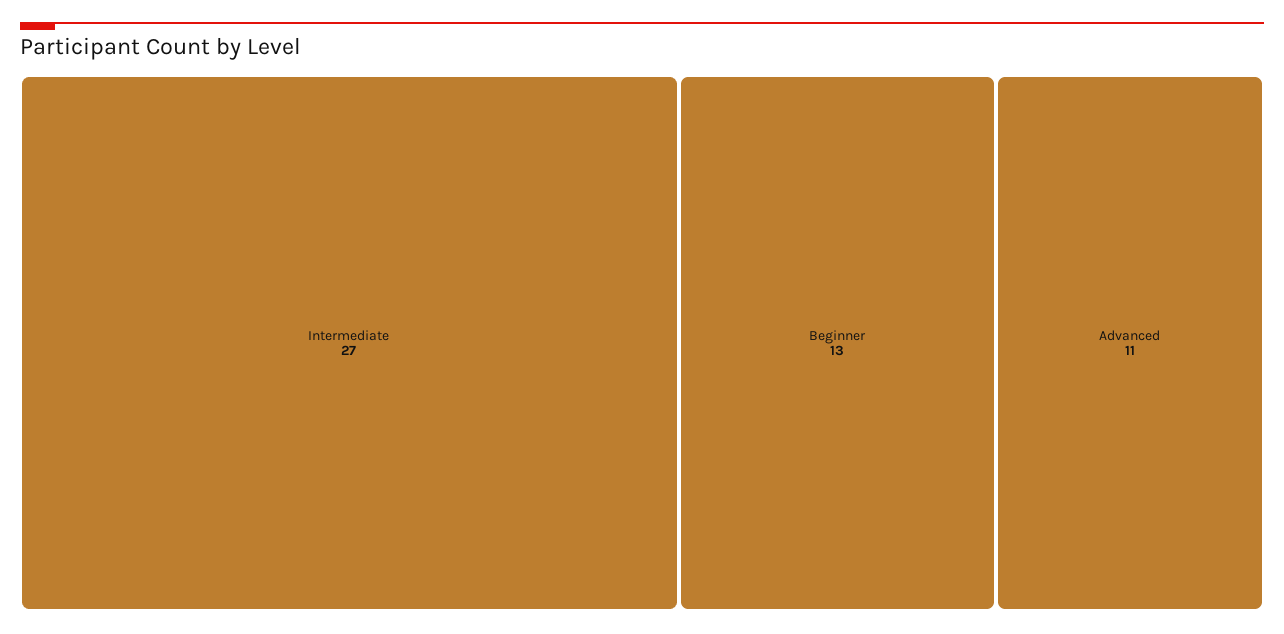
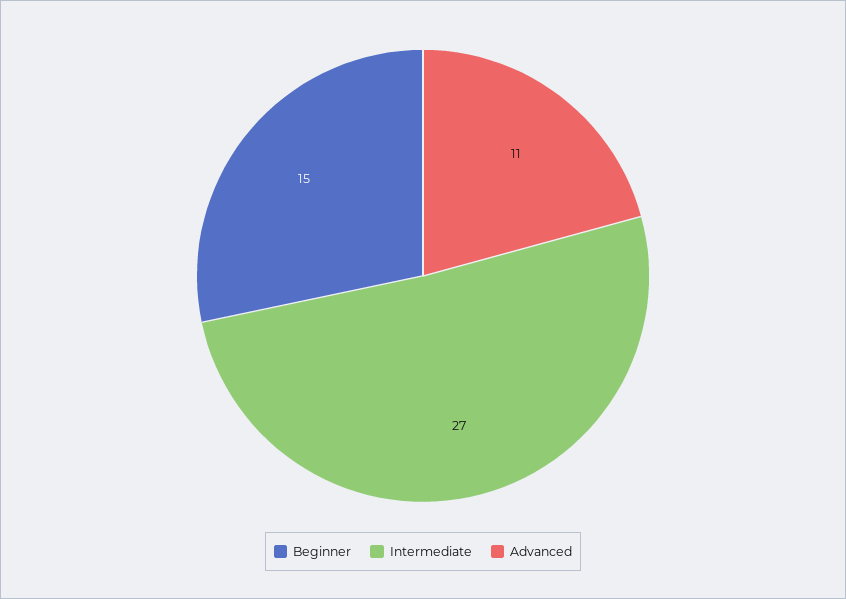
Beginner: 13 -> 15

